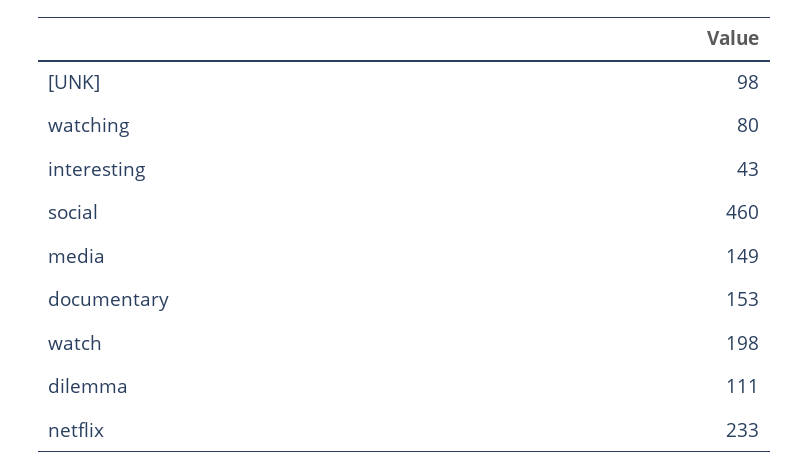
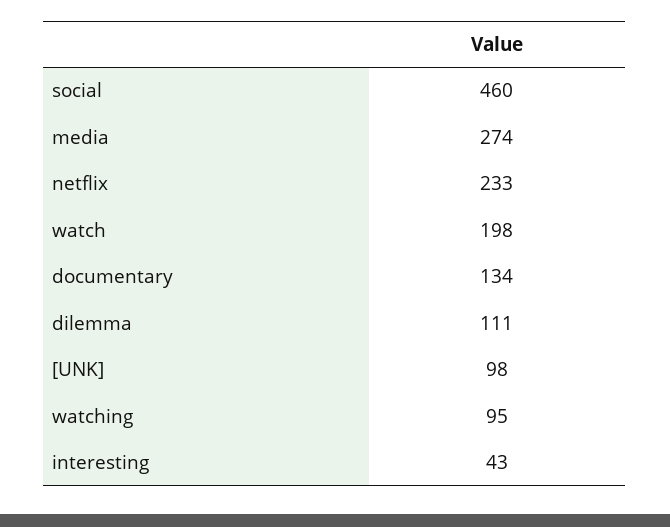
watching: 80 -> 95
media: 149 -> 274
documentary: 153 -> 134

